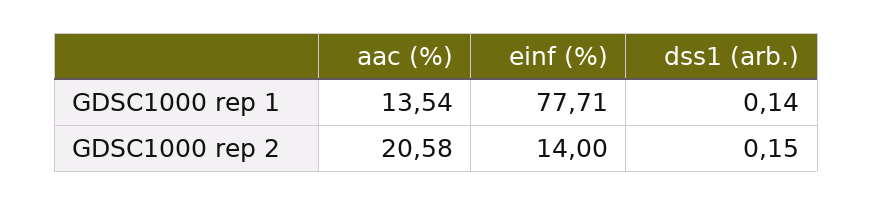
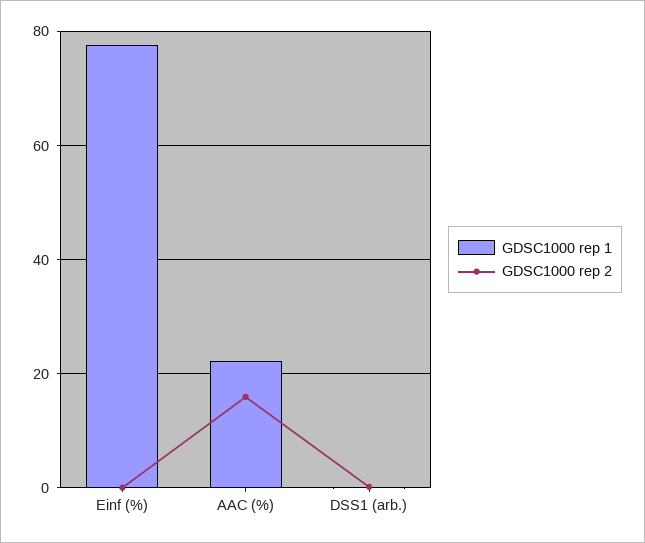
GDSC1000 rep 1, aac (%): 13.54 -> 22
GDSC1000 rep 2, aac (%): 20.58 -> 16
GDSC1000 rep 2, einf (%): 14 -> 0

